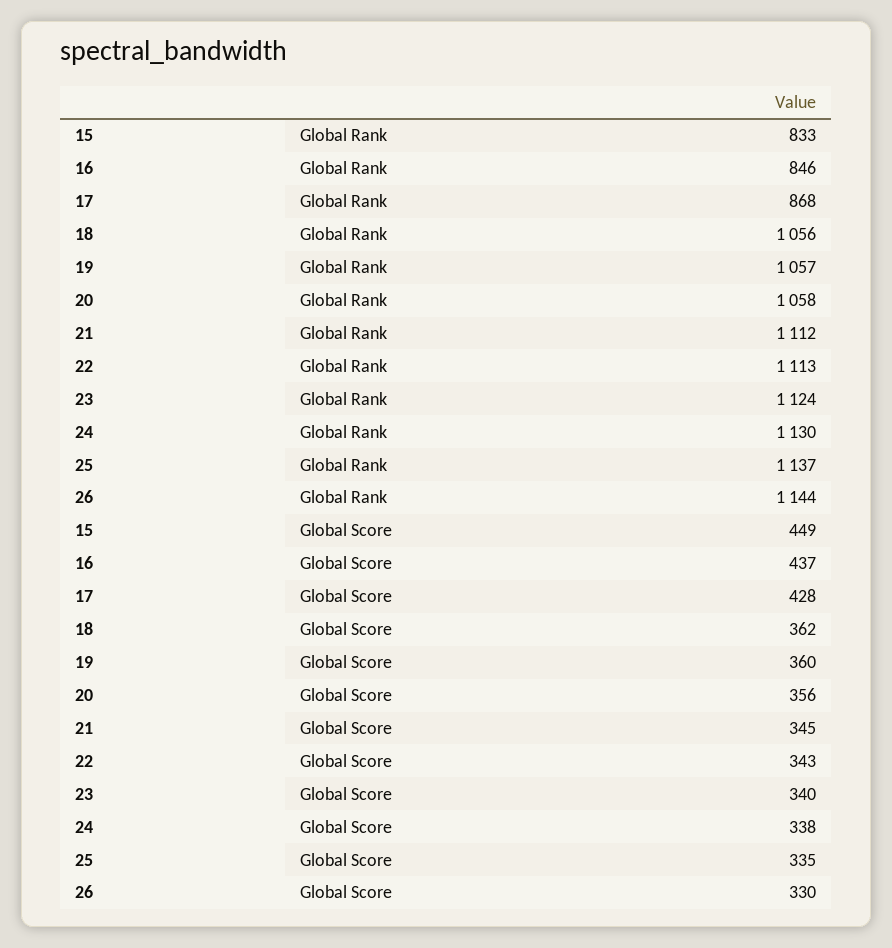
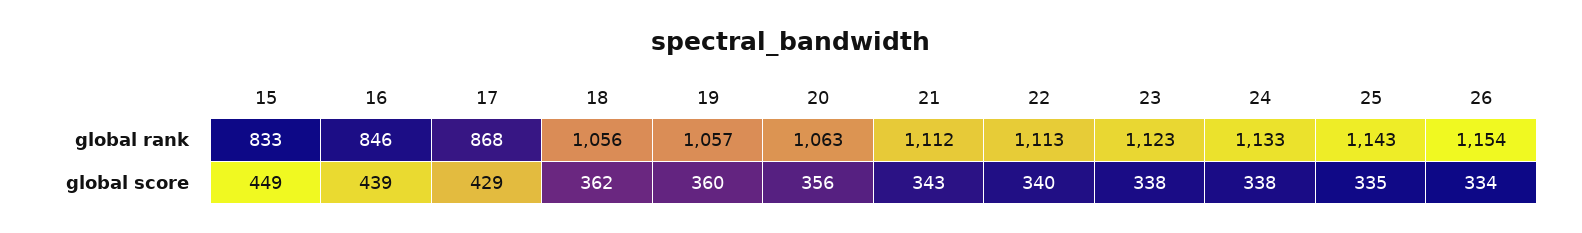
20, Global Rank: 1058 -> 1063
23, Global Rank: 1124 -> 1123
24, Global Rank: 1130 -> 1133
25, Global Rank: 1137 -> 1143
26, Global Rank: 1144 -> 1154
16, Global Score: 437 -> 439
17, Global Score: 428 -> 429
21, Global Score: 345 -> 343
22, Global Score: 343 -> 340
23, Global Score: 340 -> 338
26, Global Score: 330 -> 334

